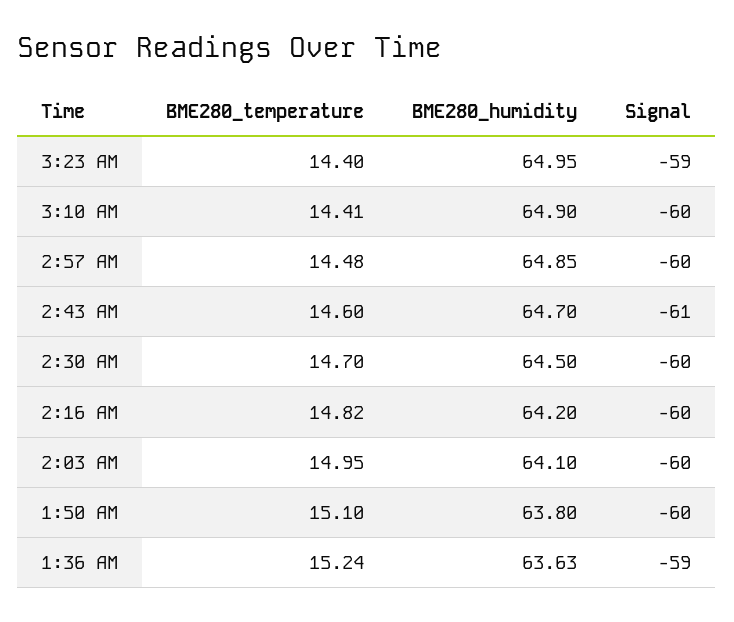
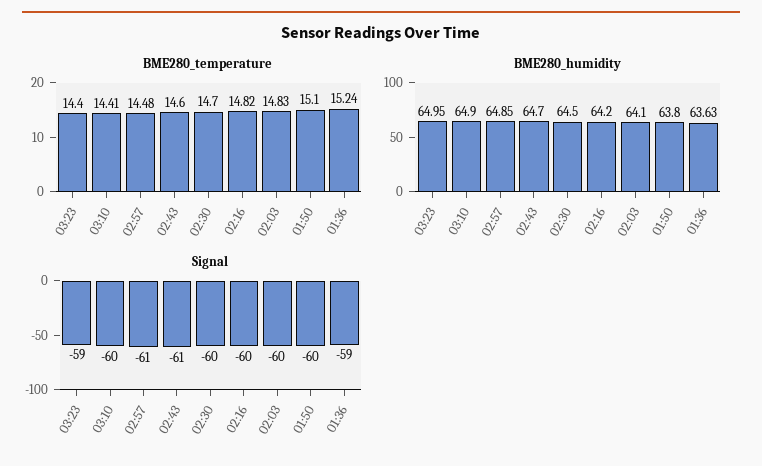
Signal, 2:57 AM: -60 -> -61
BME280_temperature, 2:03 AM: 14.95 -> 14.83

